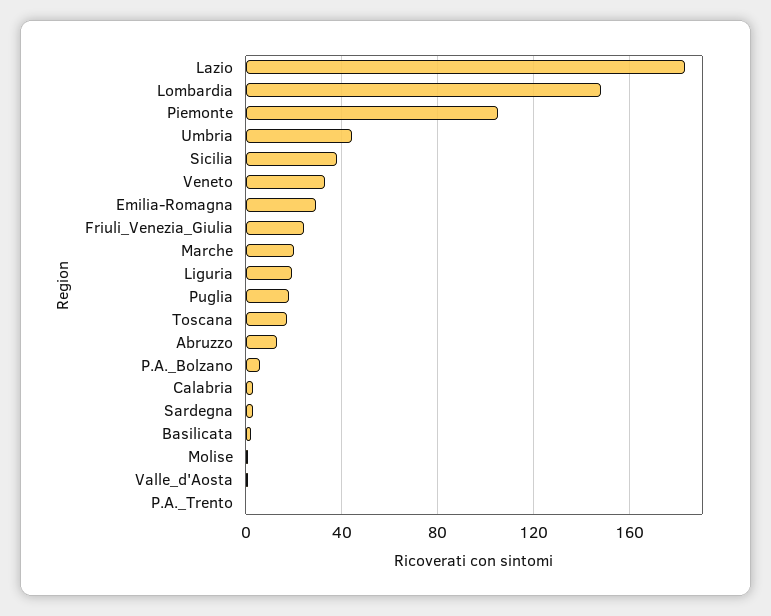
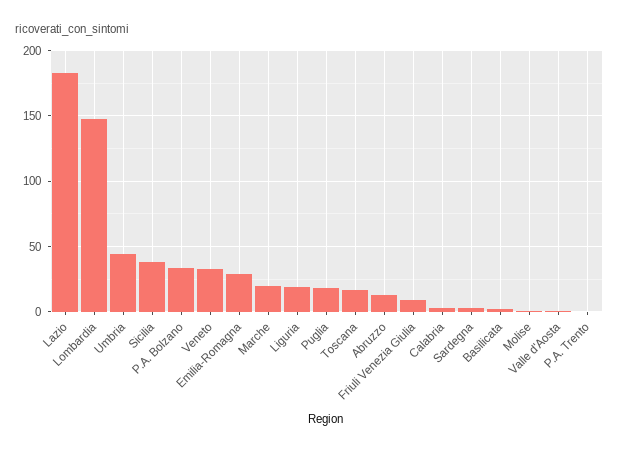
Piemonte: 105 -> none
Friuli_Venezia_Giulia: 25 -> 10
P.A._Bolzano: 5 -> 35

